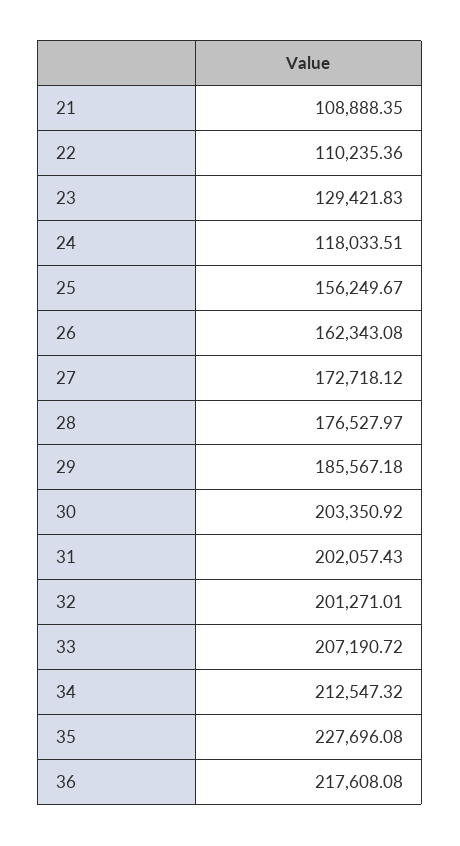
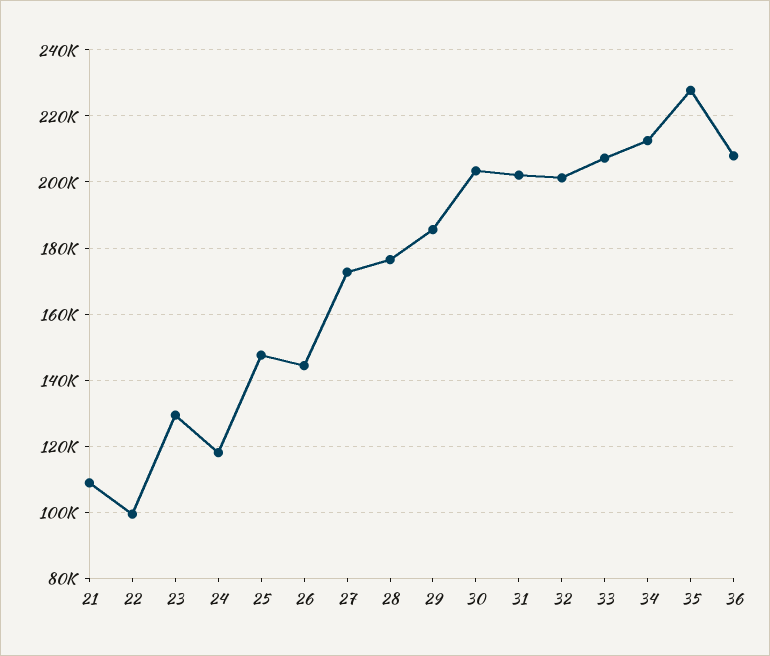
22: 110235.36 -> 100000
25: 156249.67 -> 148000
26: 162343.08 -> 144000
36: 217608.08 -> 208000

